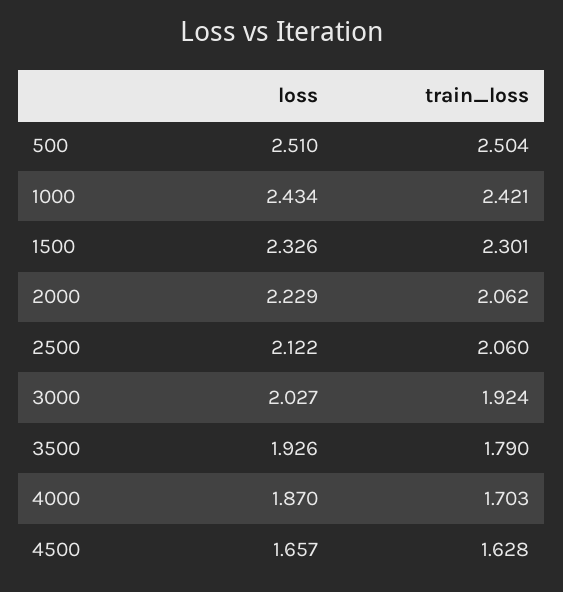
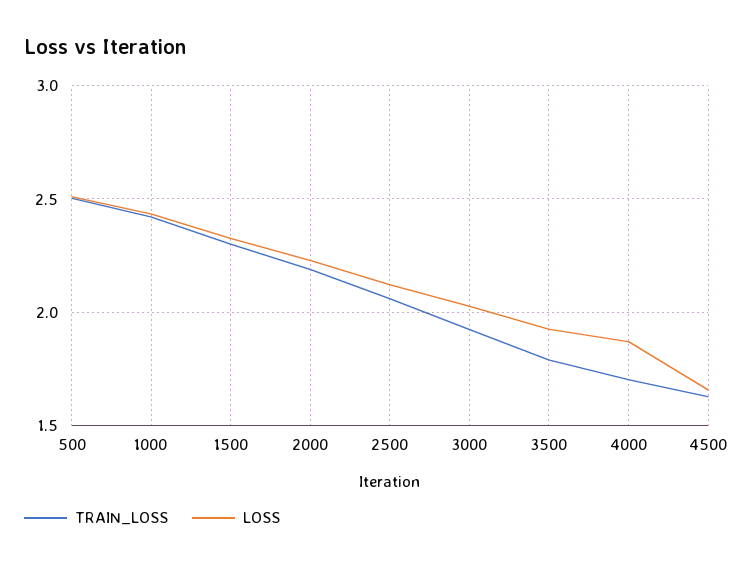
train_loss, 2000: 2.062 -> 2.2

